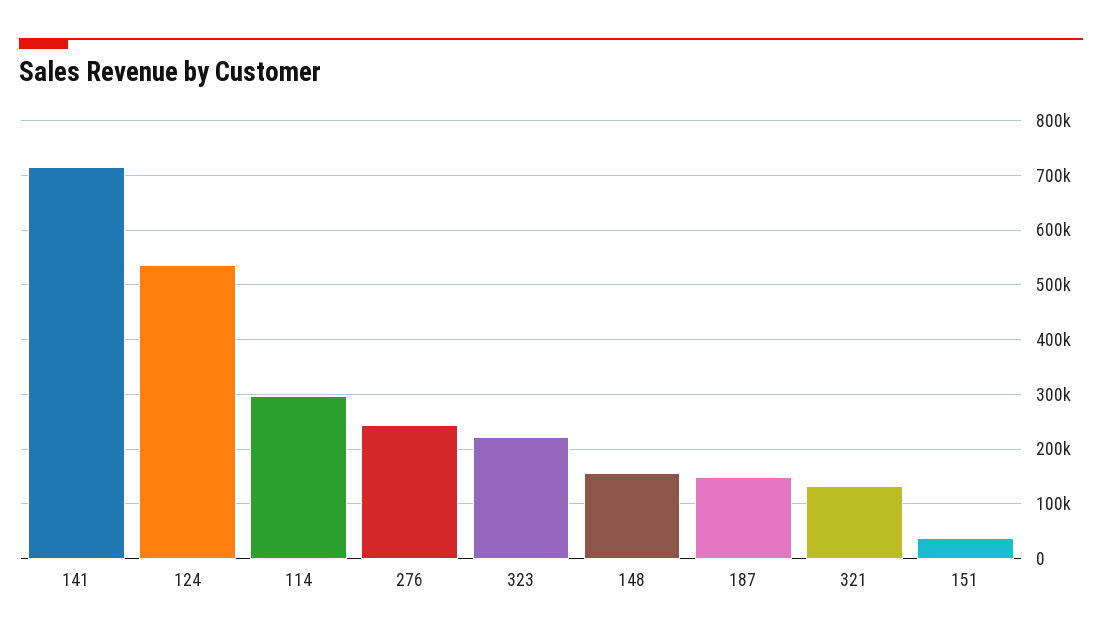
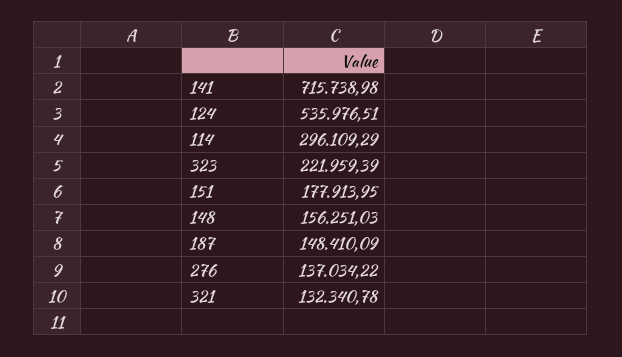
276: 240000 -> 137034.22
151: 40000 -> 177913.95

